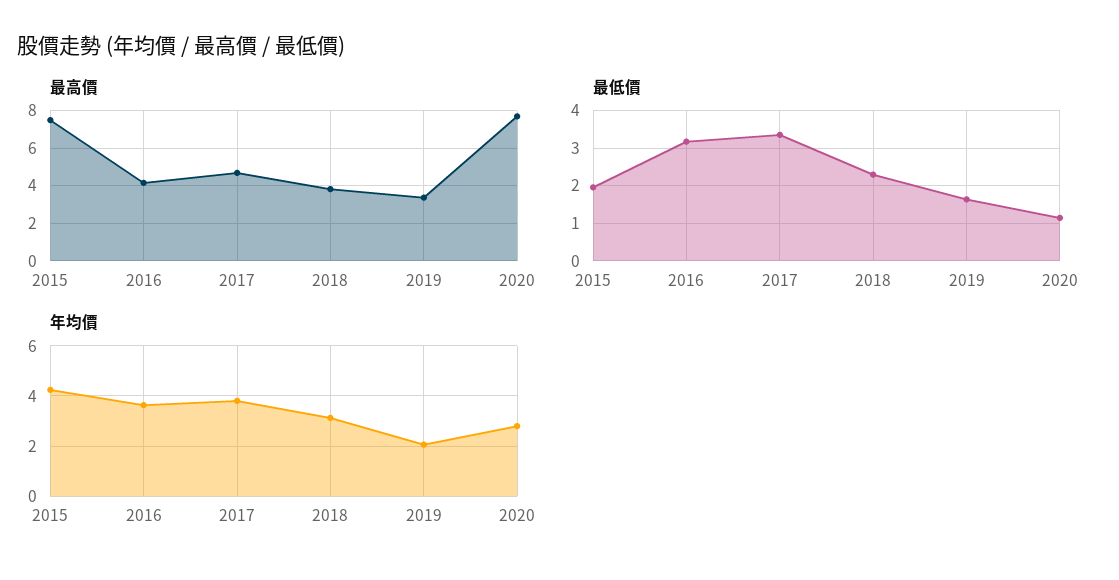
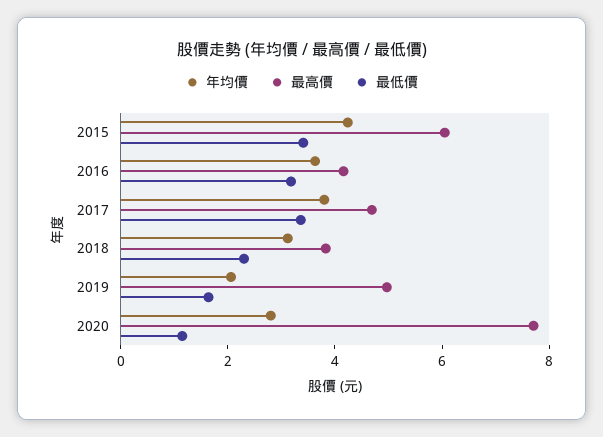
最高價, 2015: 7.5 -> 6
最高價, 2019: 3.5 -> 5
最低價, 2015: 2 -> 3.5

